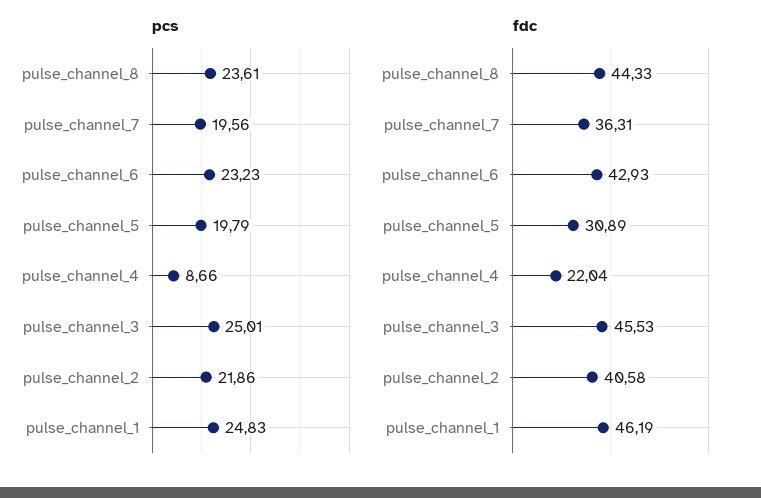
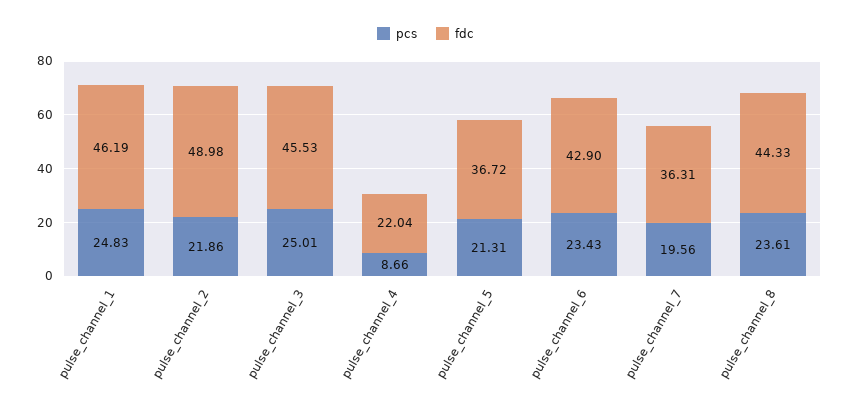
pcs, pulse_channel_6: 23.23 -> 23.43
pcs, pulse_channel_5: 19.79 -> 21.31
fdc, pulse_channel_6: 42.93 -> 42.9
fdc, pulse_channel_5: 30.89 -> 36.72
fdc, pulse_channel_2: 40.58 -> 48.98

